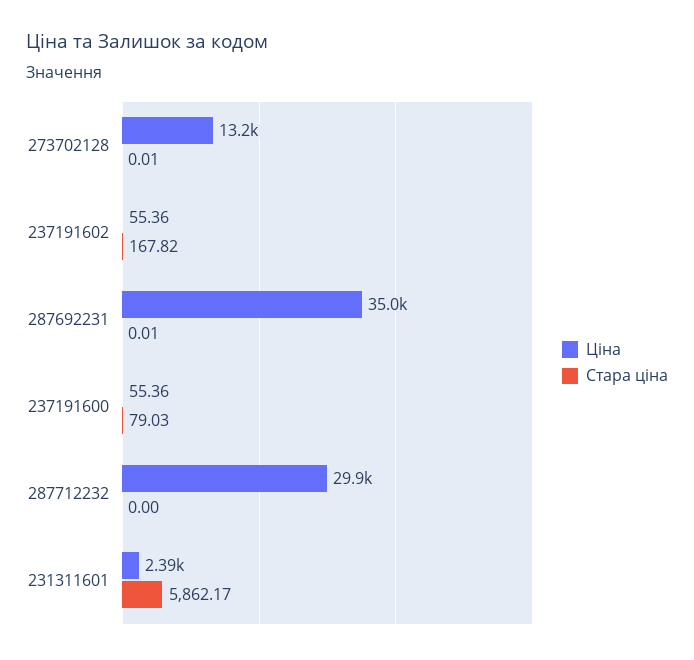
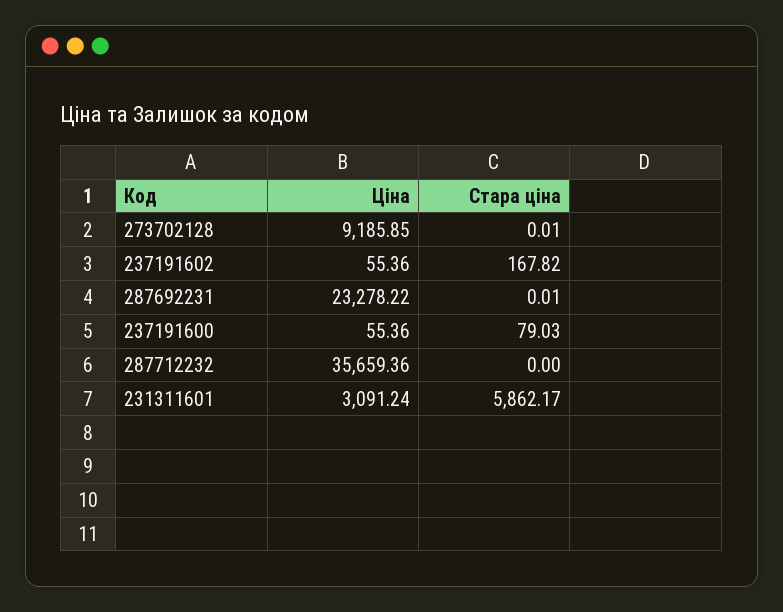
Ціна, 273702128: 13200 -> 9185.85
Ціна, 287692231: 35000 -> 23278.22
Ціна, 287712232: 29900 -> 35659.36
Ціна, 231311601: 2390 -> 3091.24

